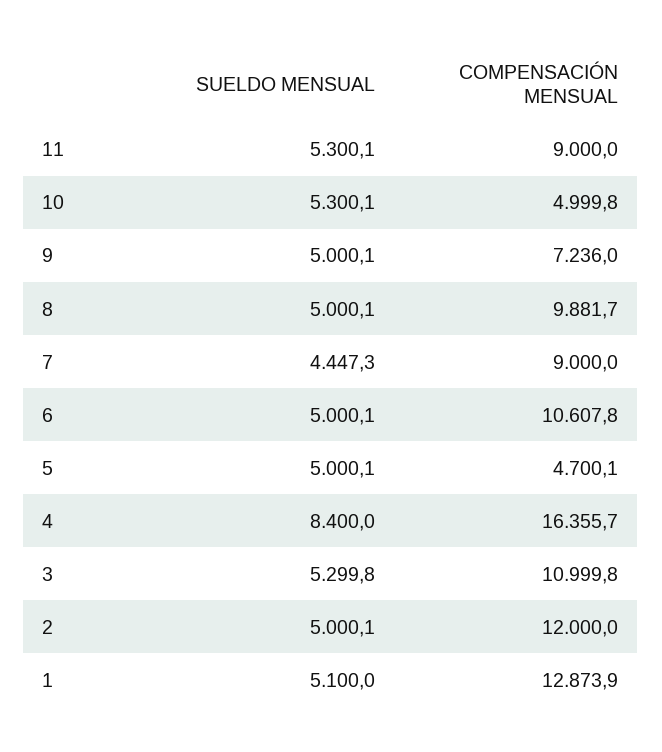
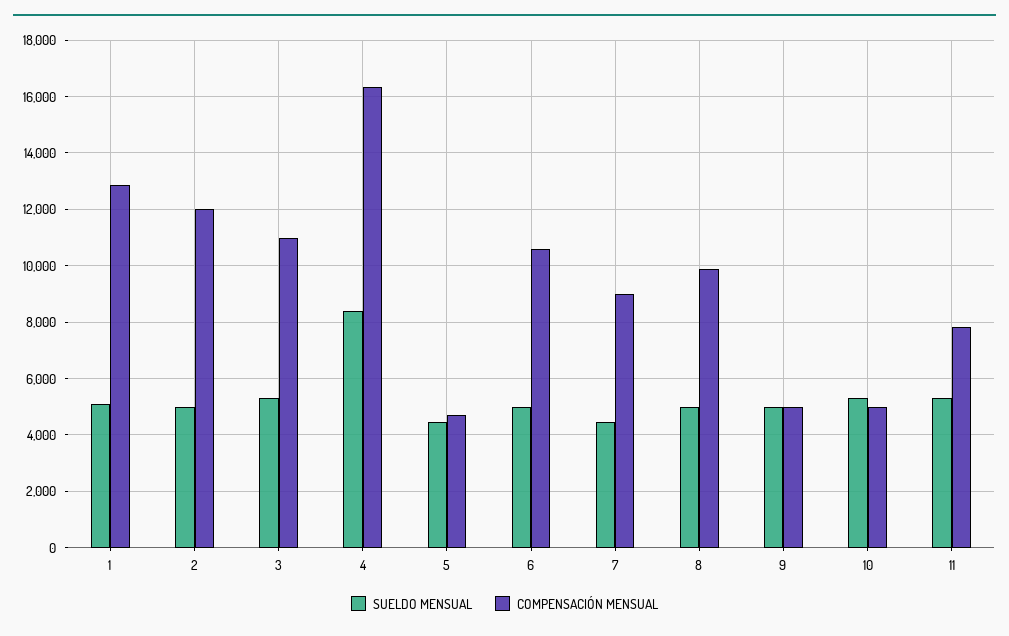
COMPENSACIÓN MENSUAL, 11: 9000 -> 7750
COMPENSACIÓN MENSUAL, 9: 7236 -> 5000
SUELDO MENSUAL, 5: 5000.1 -> 4500

